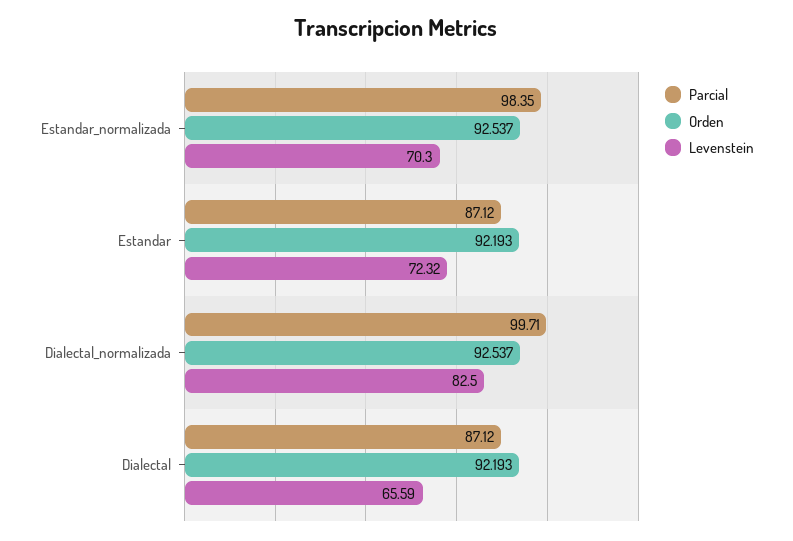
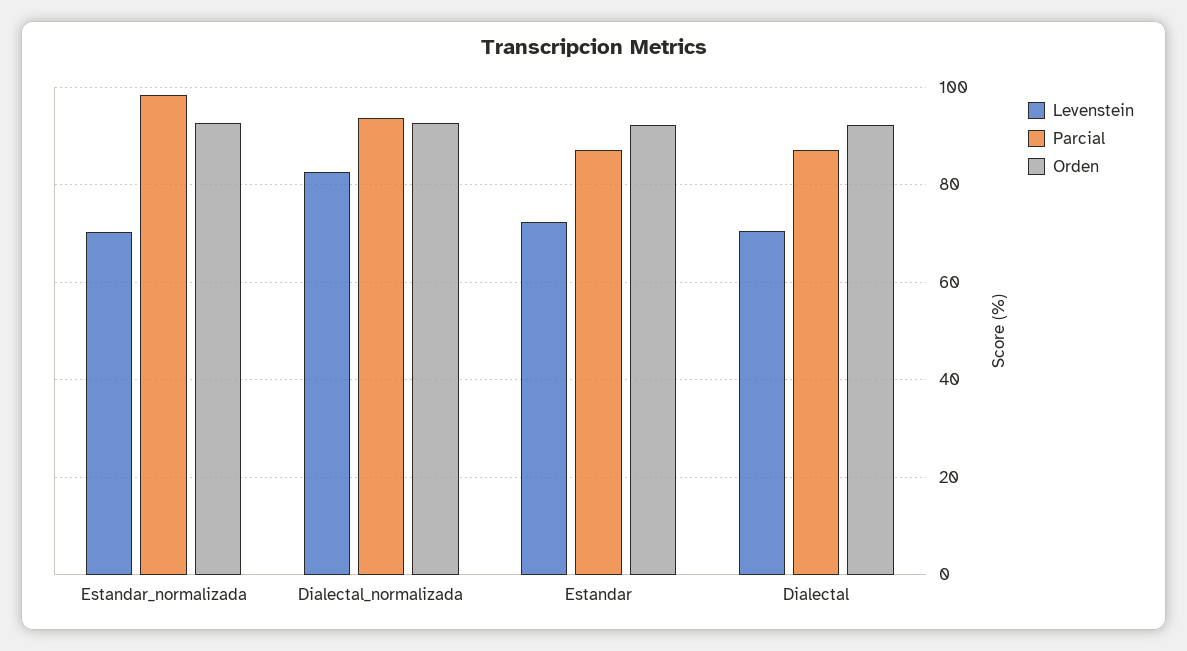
Parcial, Dialectal_normalizada: 99.71 -> 94
Levenstein, Dialectal: 65.59 -> 70

